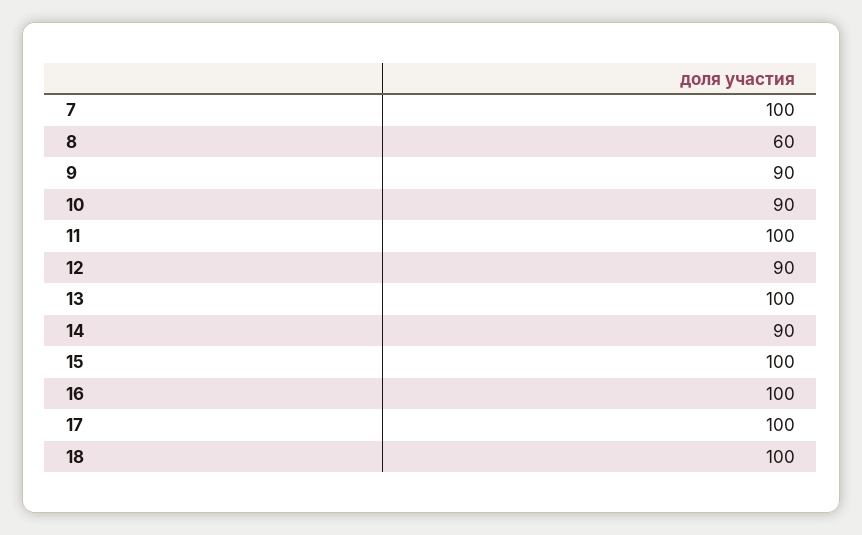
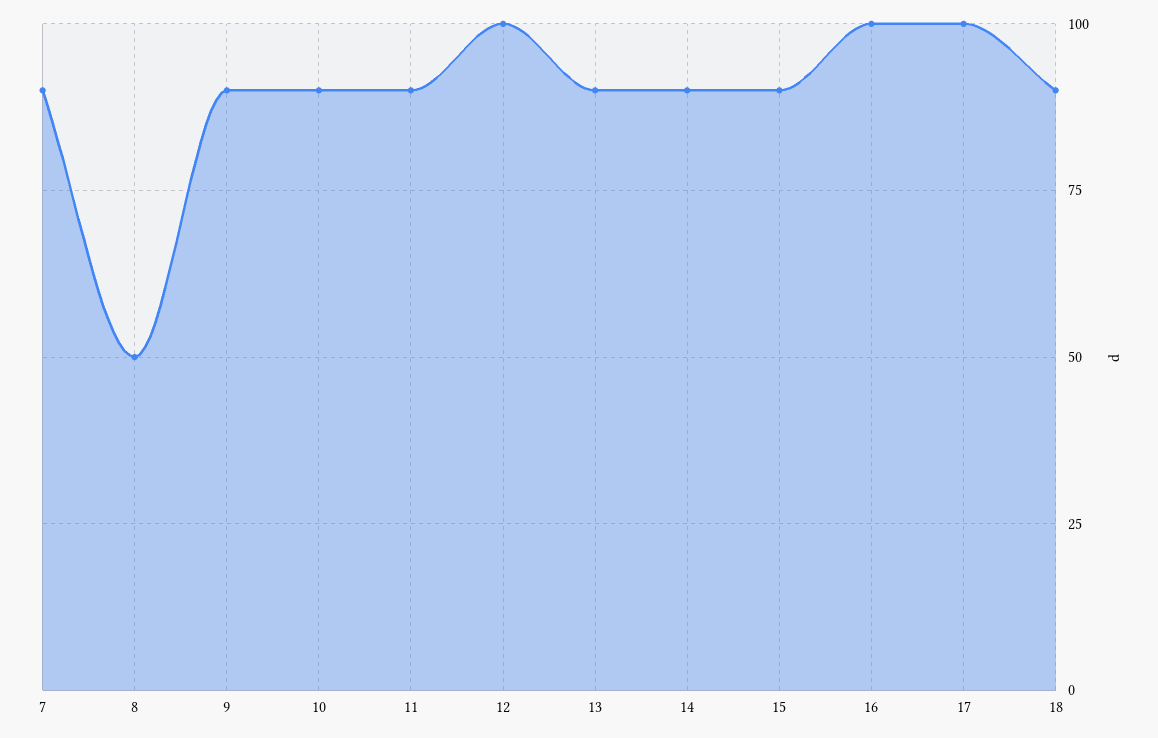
7: 100 -> 90
8: 60 -> 50
11: 100 -> 90
12: 90 -> 100
13: 100 -> 90
15: 100 -> 90
18: 100 -> 90

